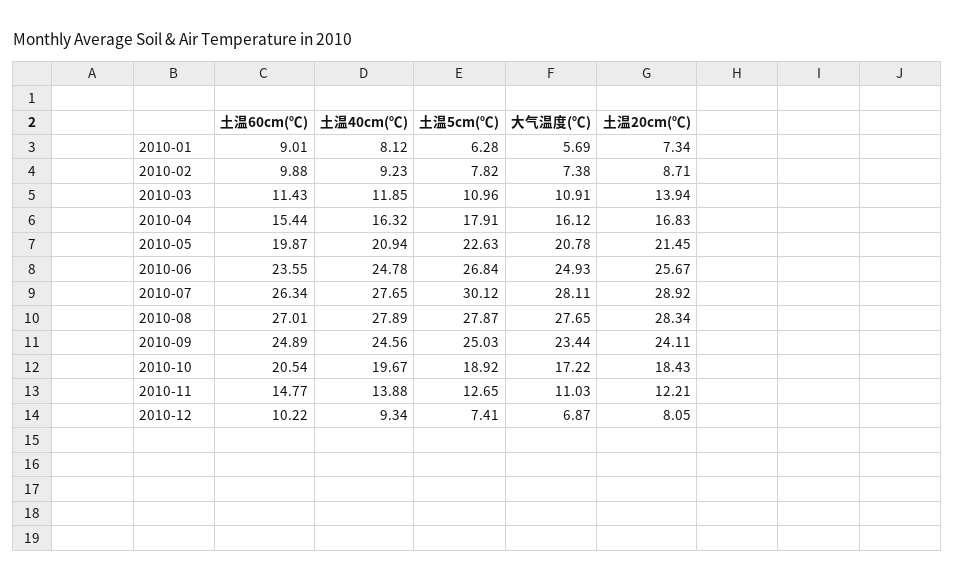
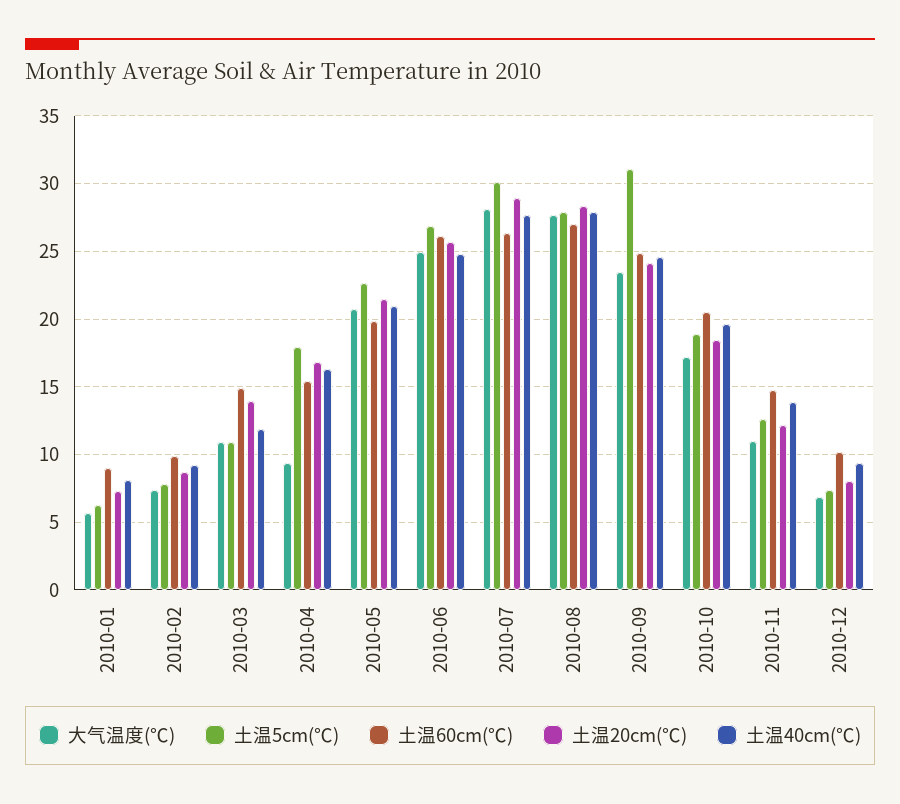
土温60cm(℃), 2010-03: 11.43 -> 15
大气温度(℃), 2010-04: 16.12 -> 9.5
土温60cm(℃), 2010-06: 23.55 -> 26
土温5cm(℃), 2010-09: 25.03 -> 31

